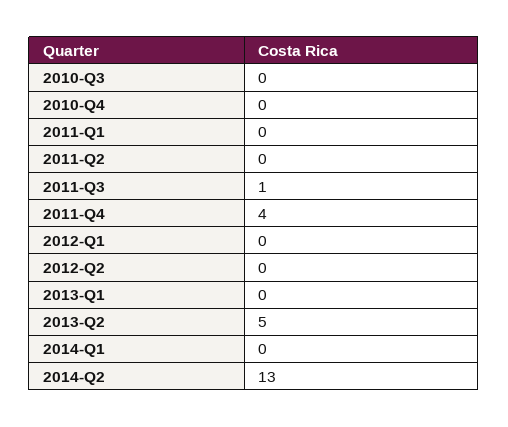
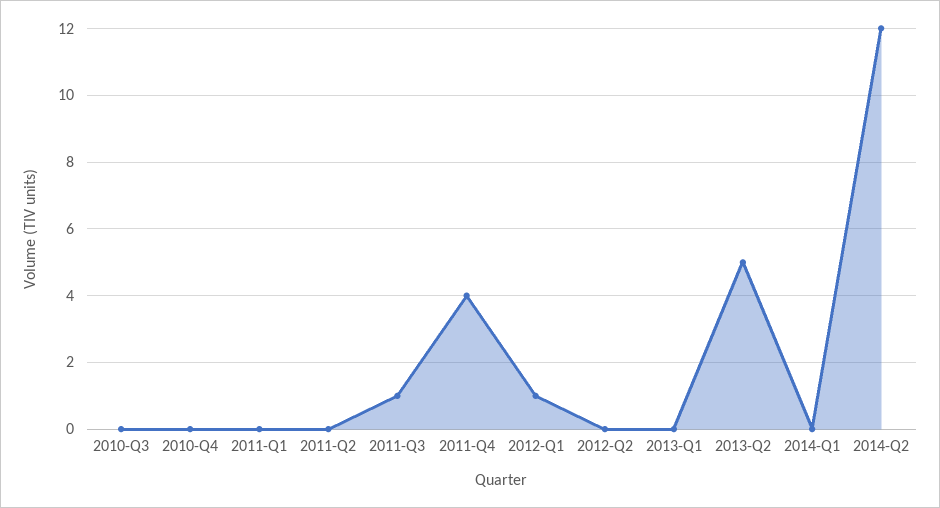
2012-Q1: 0 -> 1
2014-Q2: 13 -> 12

